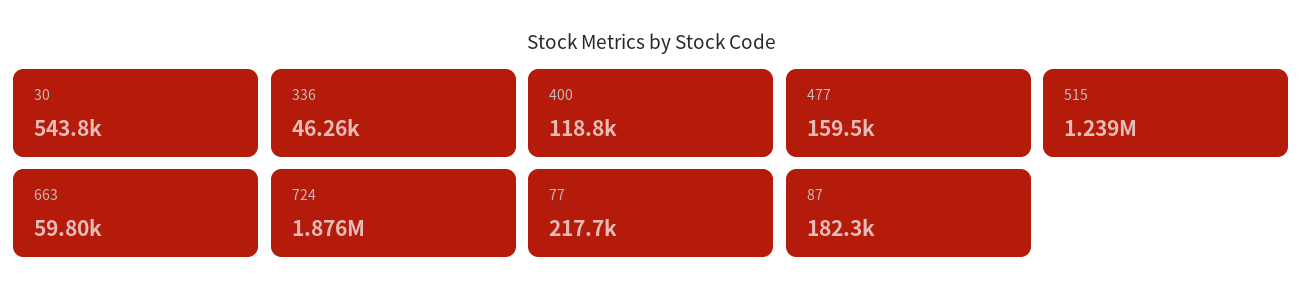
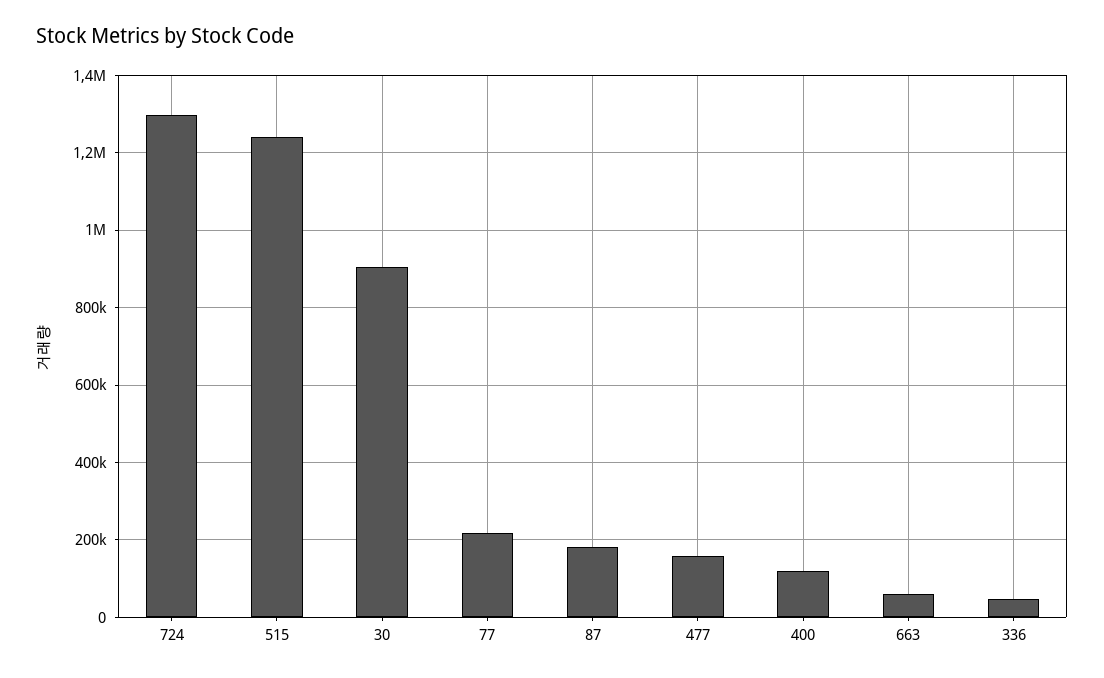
30: 543800 -> 900000
724: 1876000 -> 1300000

